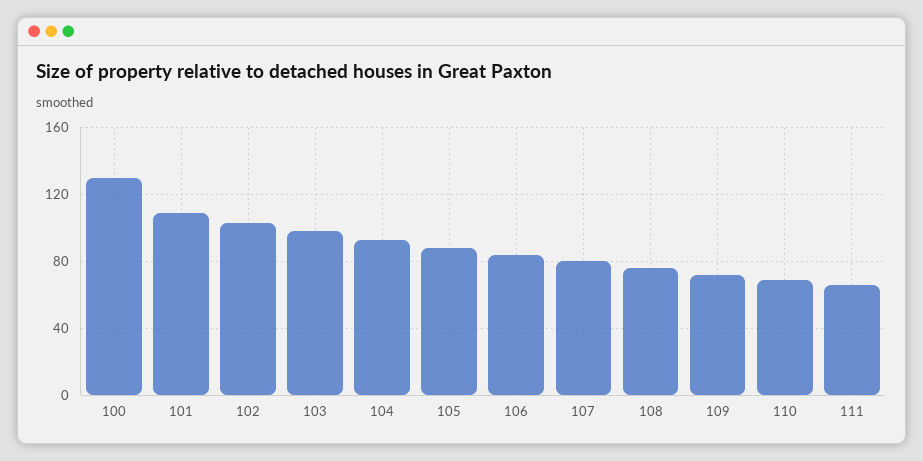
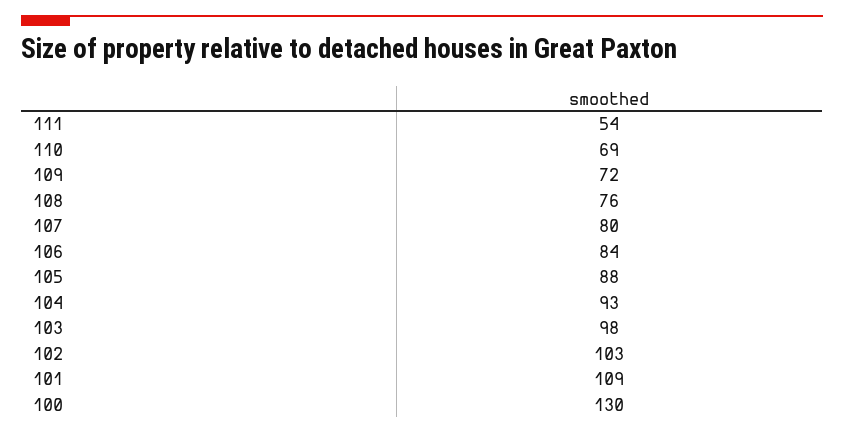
111: 65 -> 54

